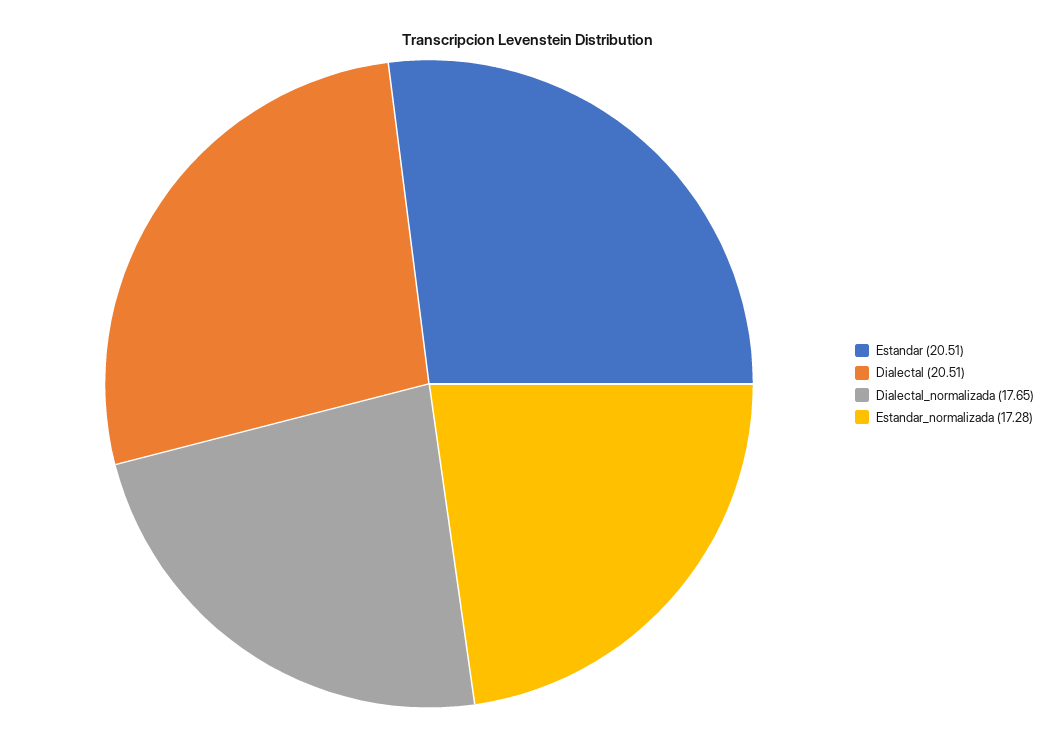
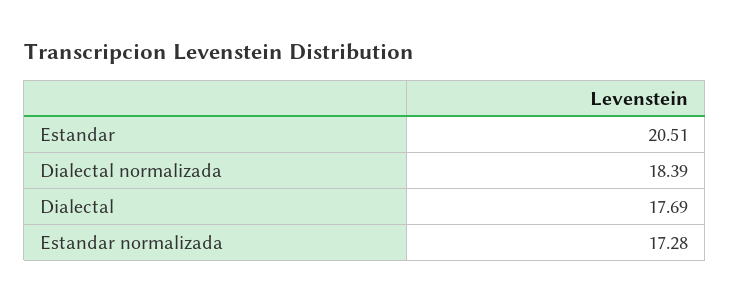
Dialectal: 20.51 -> 17.69
Dialectal_normalizada: 17.65 -> 18.39

